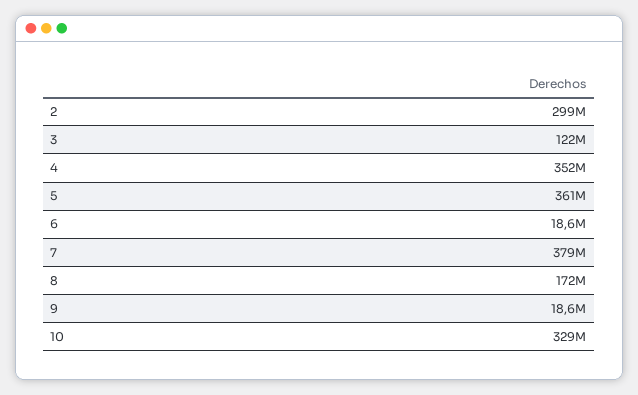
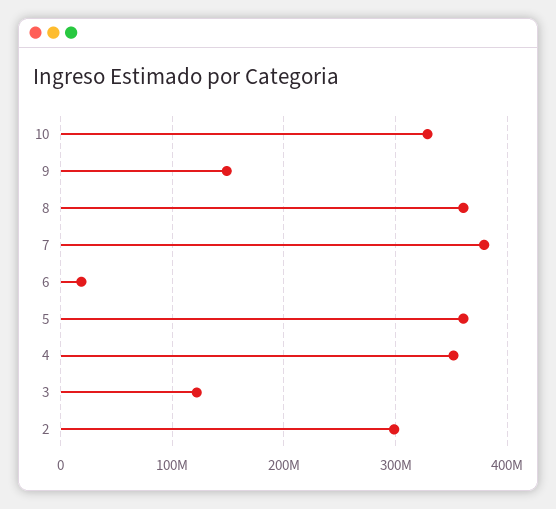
8: 172000000 -> 360000000
9: 18600000 -> 150000000

